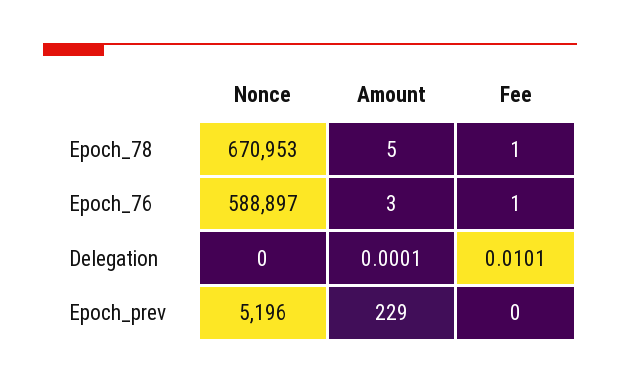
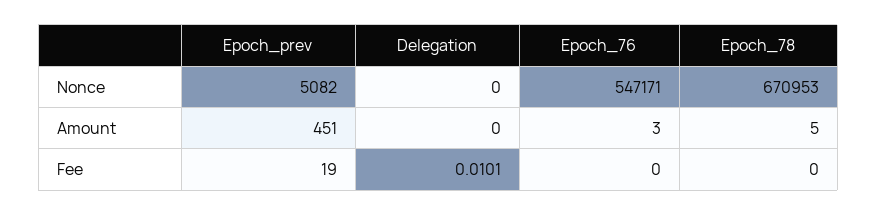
Fee, Epoch_78: 1 -> 0
Nonce, Epoch_76: 588897 -> 547171
Fee, Epoch_76: 1 -> 0
Amount, Delegation: 0.0001 -> 0
Nonce, Epoch_prev: 5196 -> 5082
Amount, Epoch_prev: 229 -> 451
Fee, Epoch_prev: 0 -> 19

